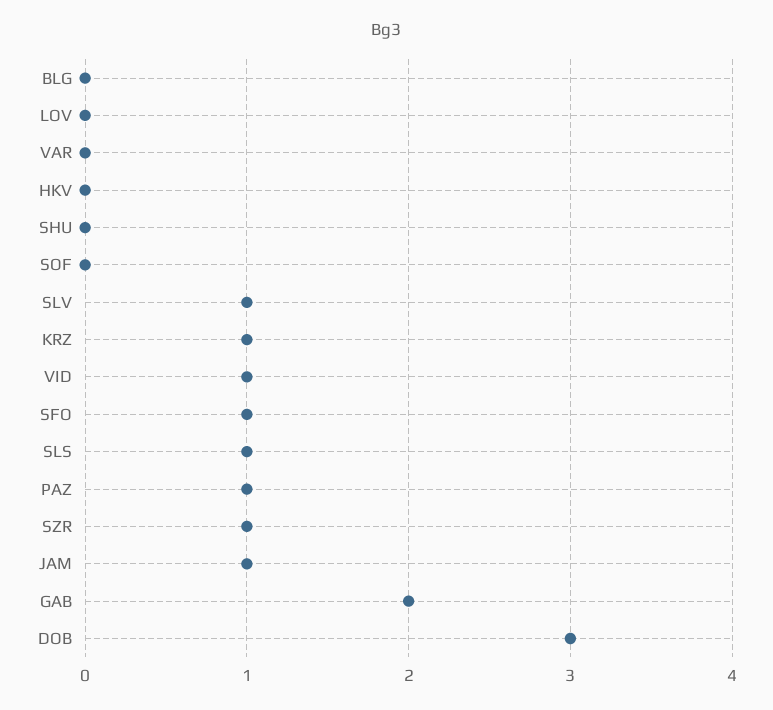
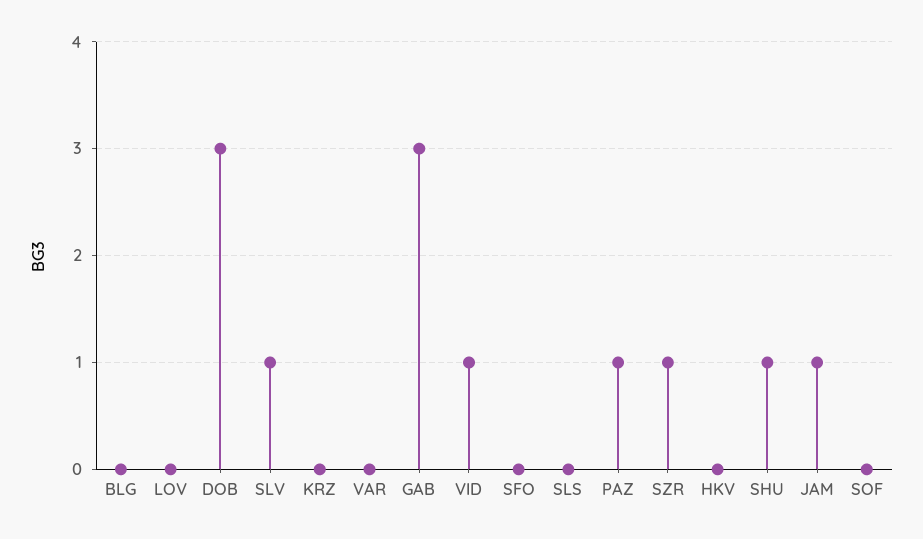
SHU: 0 -> 1
KRZ: 1 -> 0
SFO: 1 -> 0
SLS: 1 -> 0
GAB: 2 -> 3

